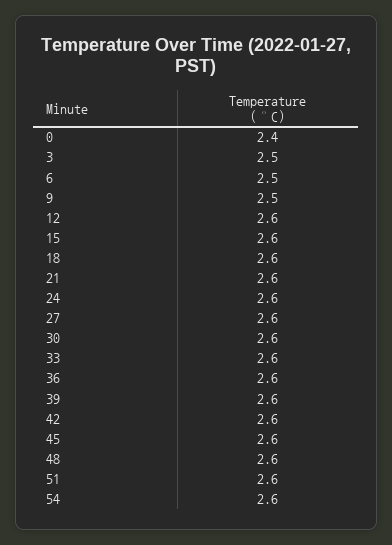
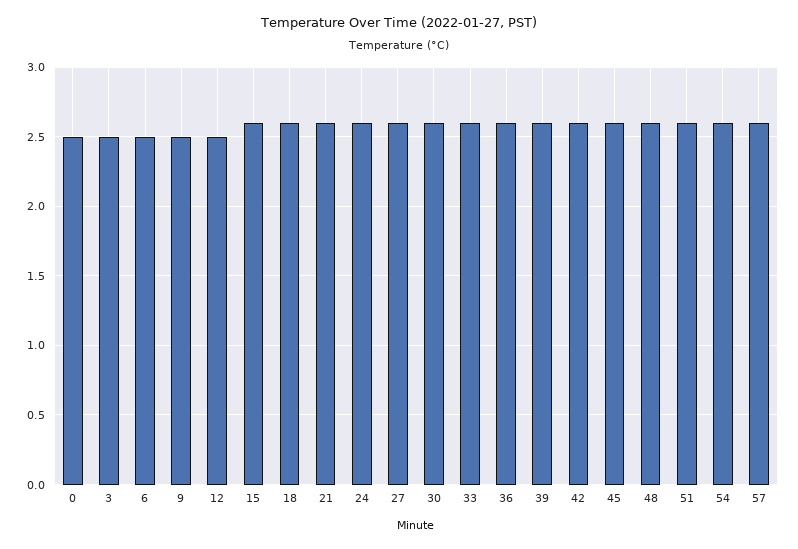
0: 2.4 -> 2.5
12: 2.6 -> 2.5
57: none -> 2.6

